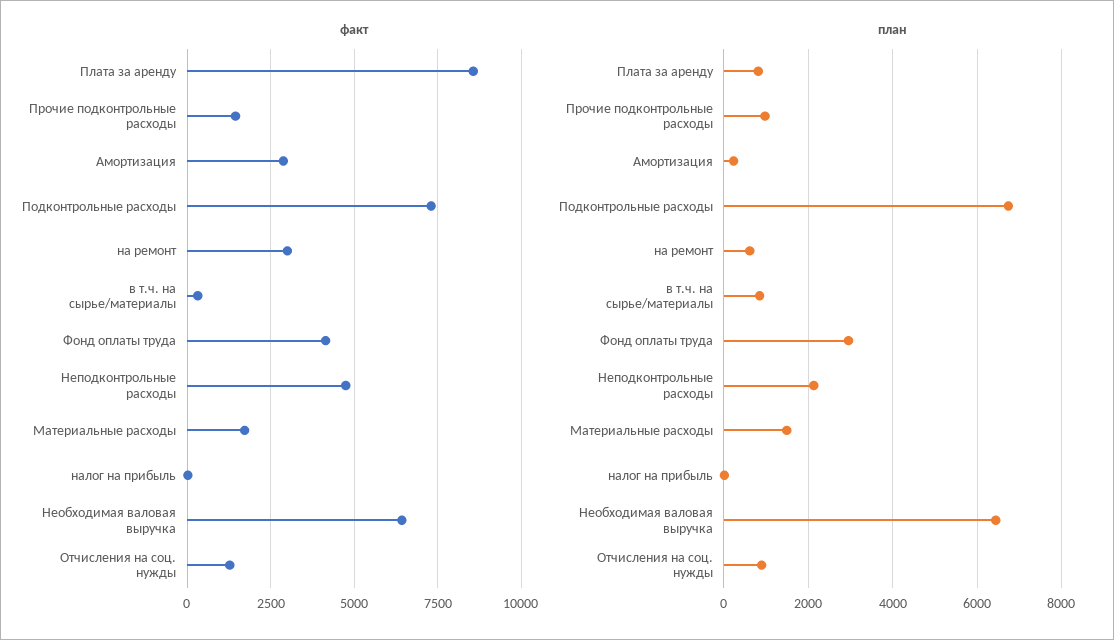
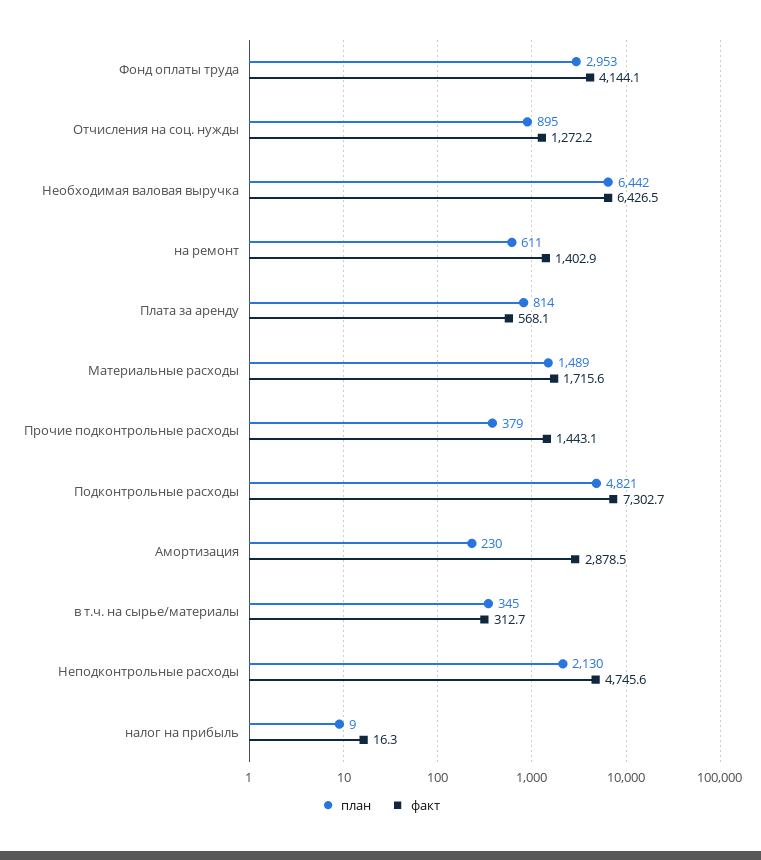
факт, Плата за аренду: 8500 -> 568.1
факт, на ремонт: 3000 -> 1402.9
план, Прочие подконтрольные расходы: 1000 -> 379
план, Подконтрольные расходы: 6800 -> 4821
план, в т.ч. на сырье/материалы: 800 -> 345

